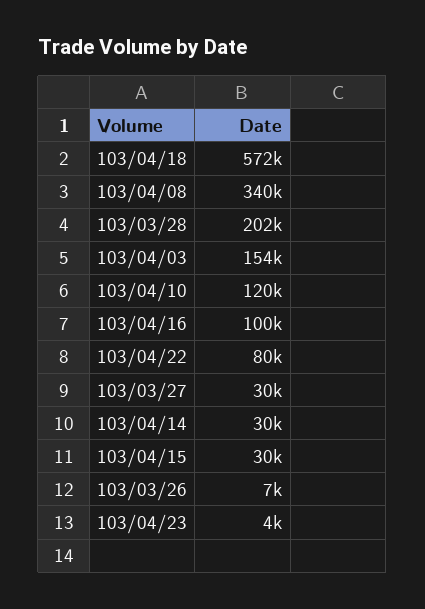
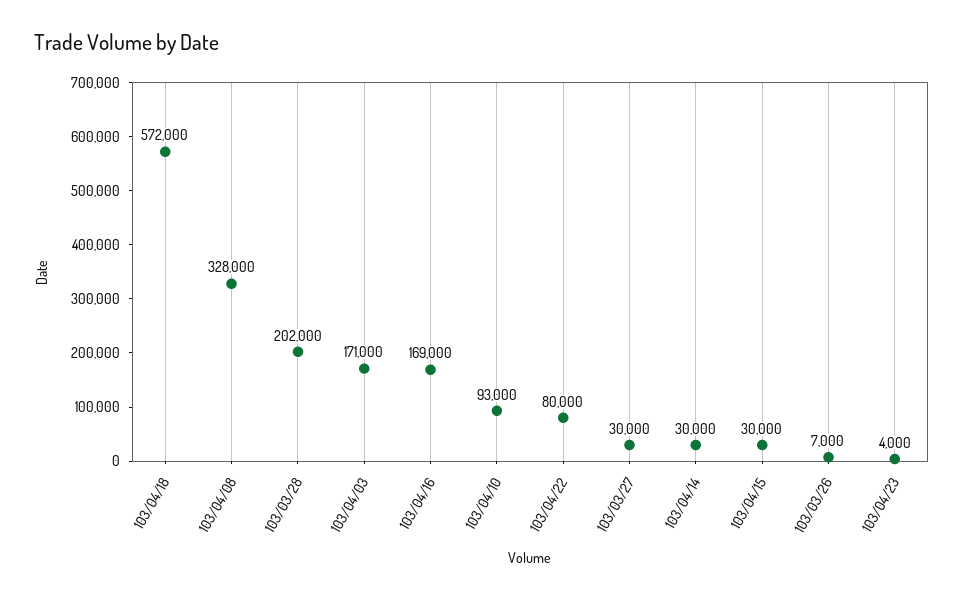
103/04/08: 340000 -> 328000
103/04/03: 154000 -> 171000
103/04/10: 120000 -> 93000
103/04/16: 100000 -> 169000

